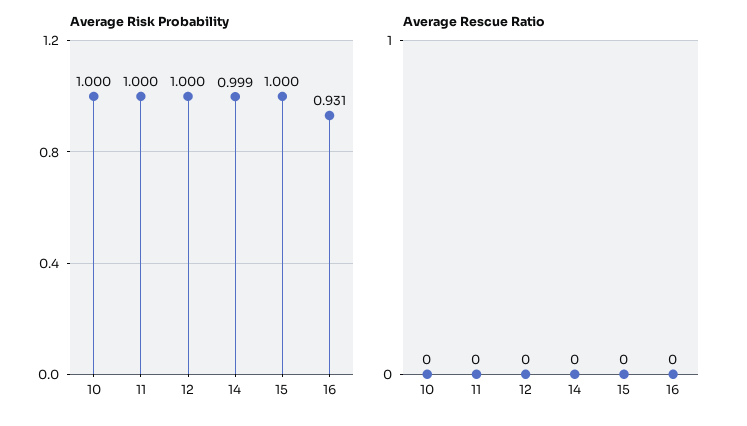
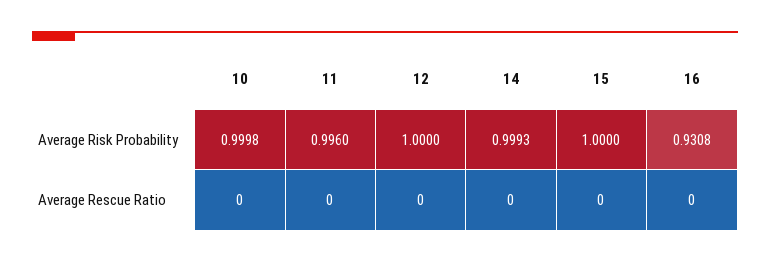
Average Risk Probability, 11: 1 -> 0.996

